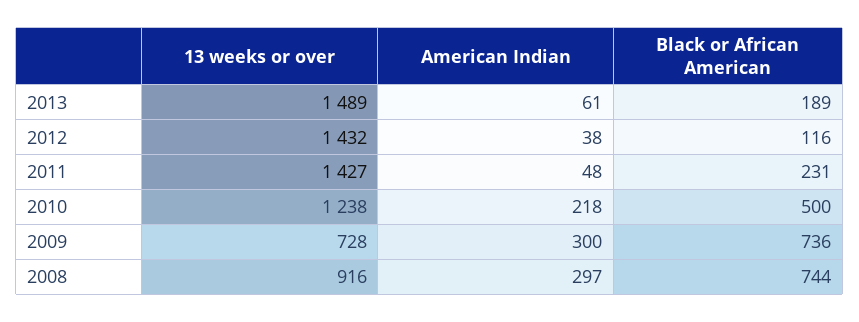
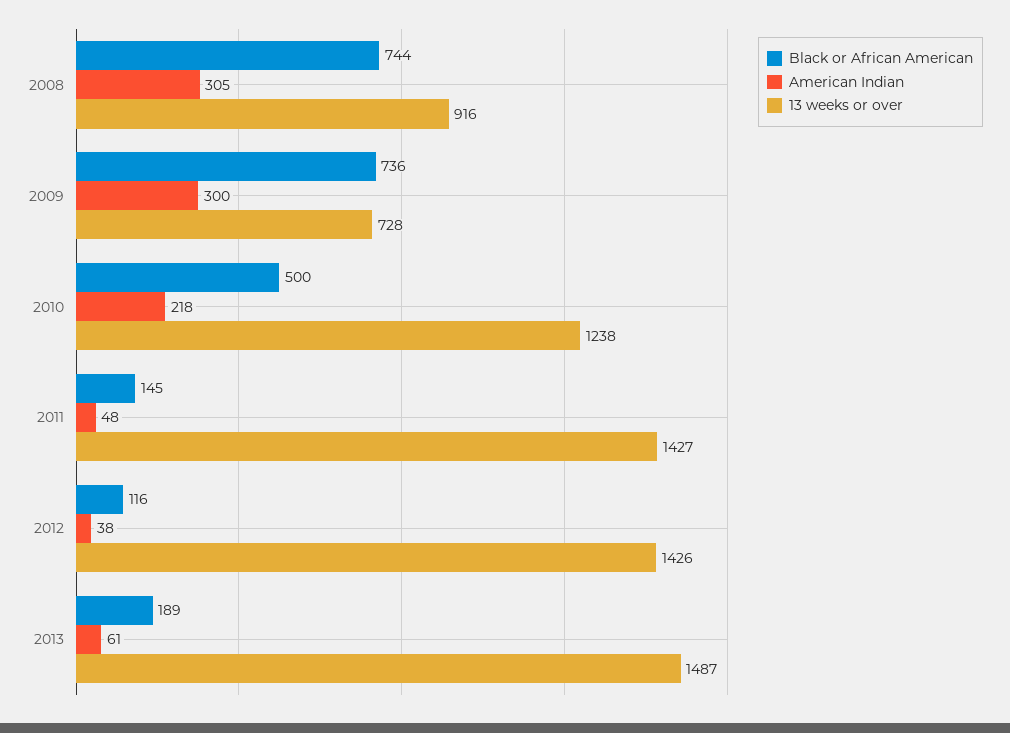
13 weeks or over, 2013: 1489 -> 1487
13 weeks or over, 2012: 1432 -> 1426
Black or African American, 2011: 231 -> 145
American Indian, 2008: 297 -> 305

